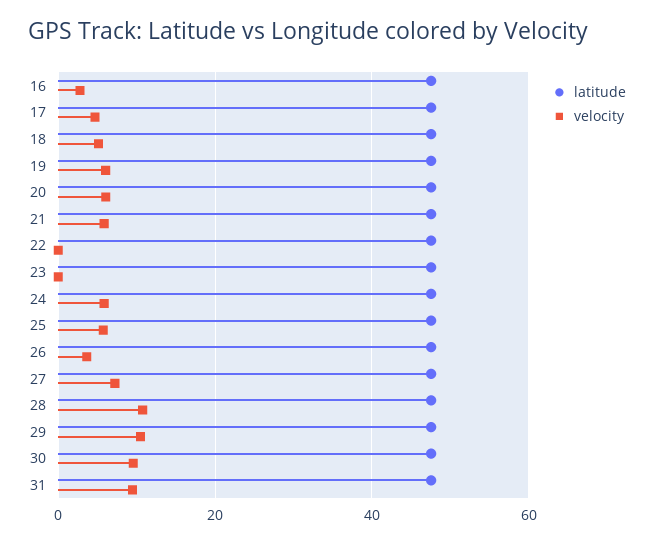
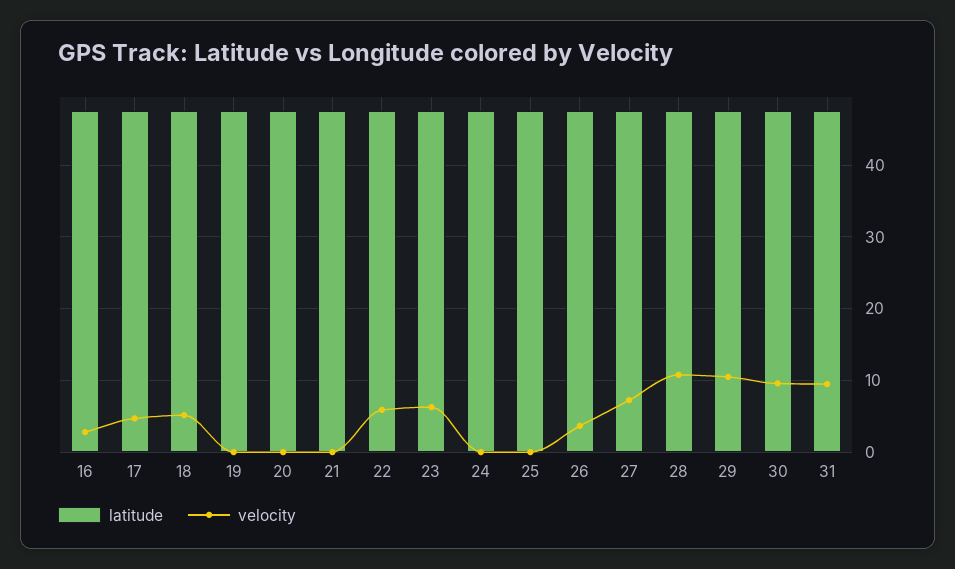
velocity, 19: 6 -> 0
velocity, 20: 6 -> 0
velocity, 21: 6 -> 0
velocity, 22: 0 -> 6
velocity, 23: 0 -> 6
velocity, 24: 6 -> 0
velocity, 25: 6 -> 0

